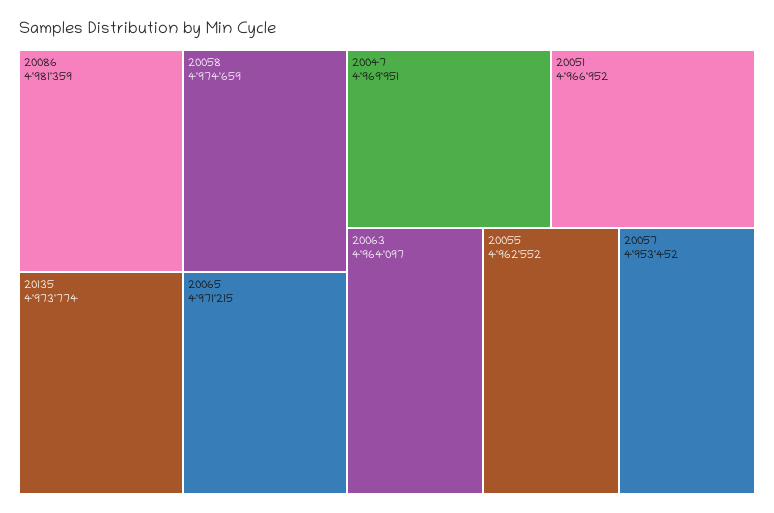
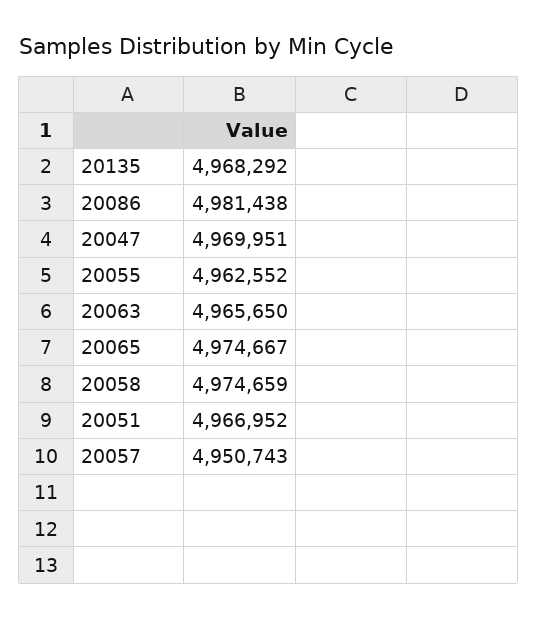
20086: 4981359 -> 4981438
20135: 4973774 -> 4968292
20065: 4971215 -> 4974667
20063: 4964097 -> 4965650
20057: 4953452 -> 4950743

